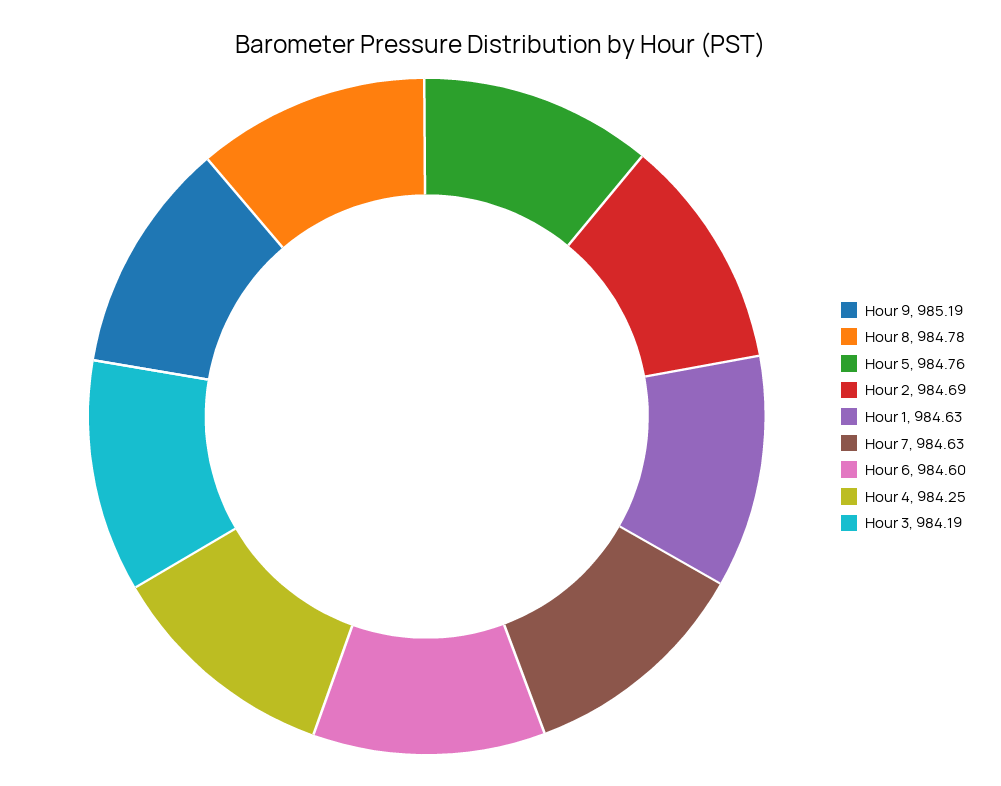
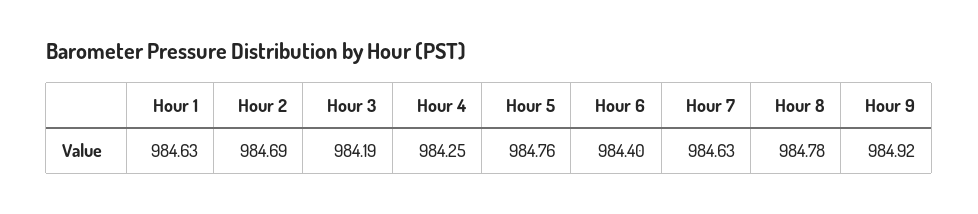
Hour 9: 985.19 -> 984.92
Hour 6: 984.6 -> 984.4

